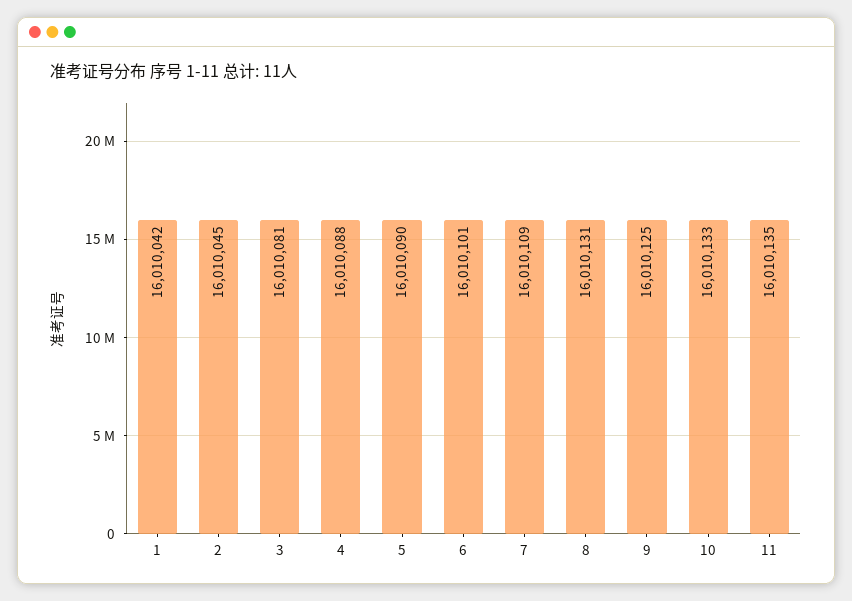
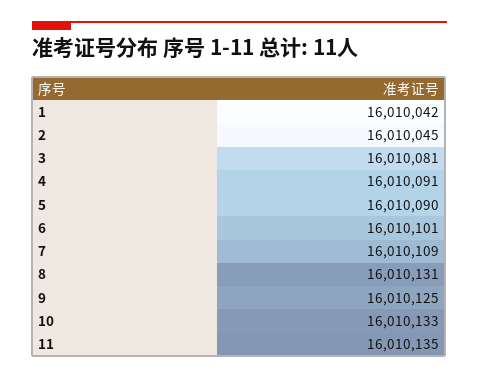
4: 16010088 -> 16010091

